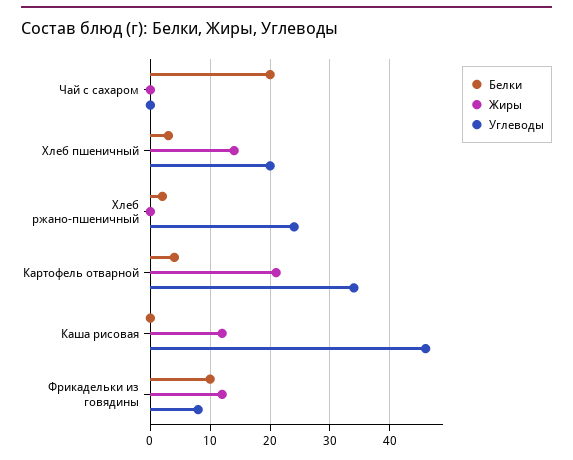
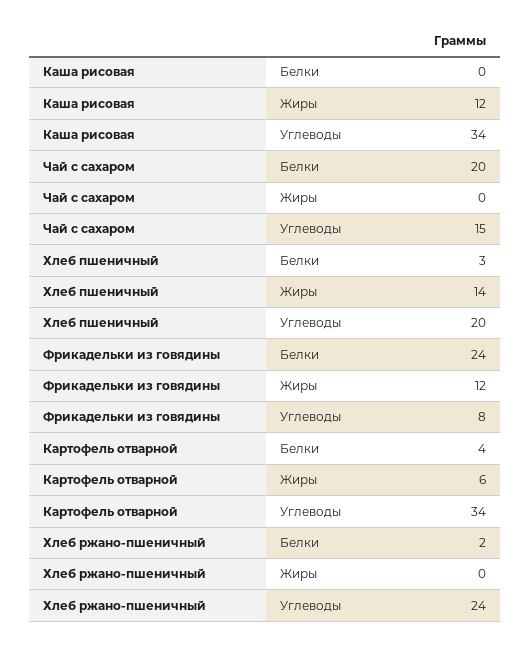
Углеводы, Чай с сахаром: 0 -> 15
Жиры, Картофель отварной: 20 -> 6
Углеводы, Каша рисовая: 45 -> 34
Белки, Фрикадельки из говядины: 10 -> 24

